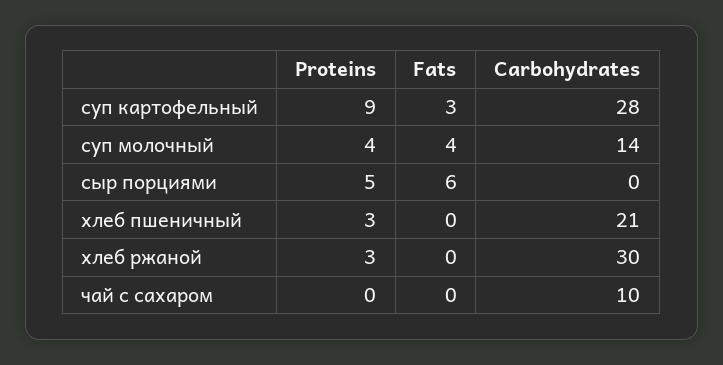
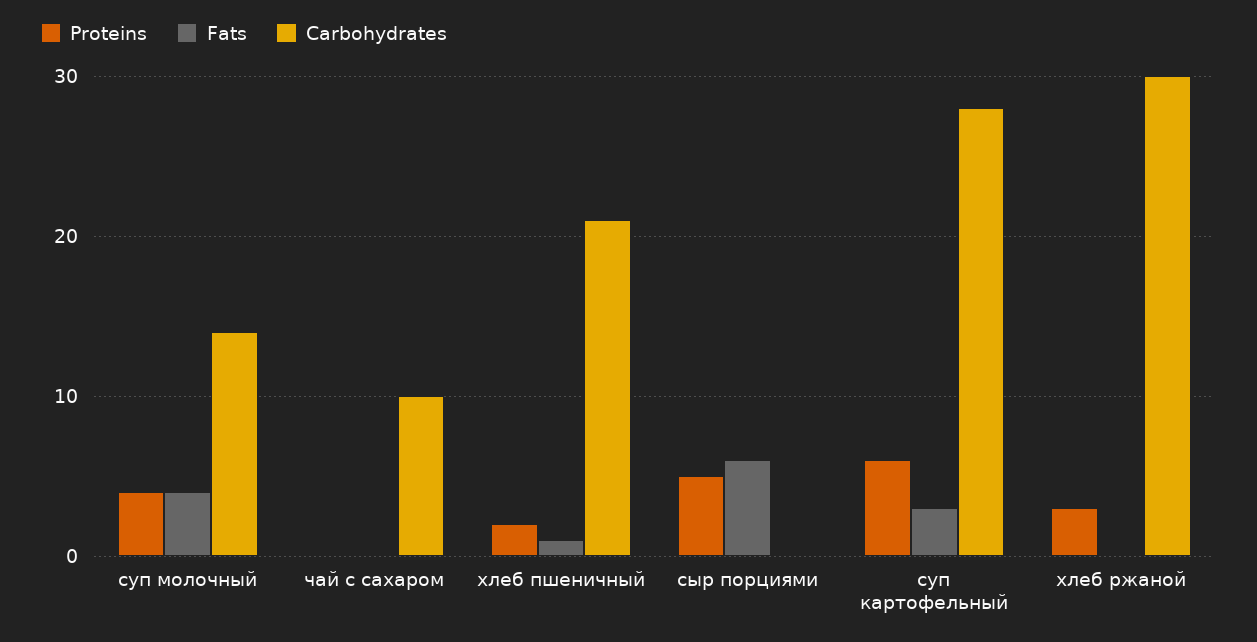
Proteins, суп картофельный: 9 -> 6
Proteins, хлеб пшеничный: 3 -> 2
Fats, хлеб пшеничный: 0 -> 1

